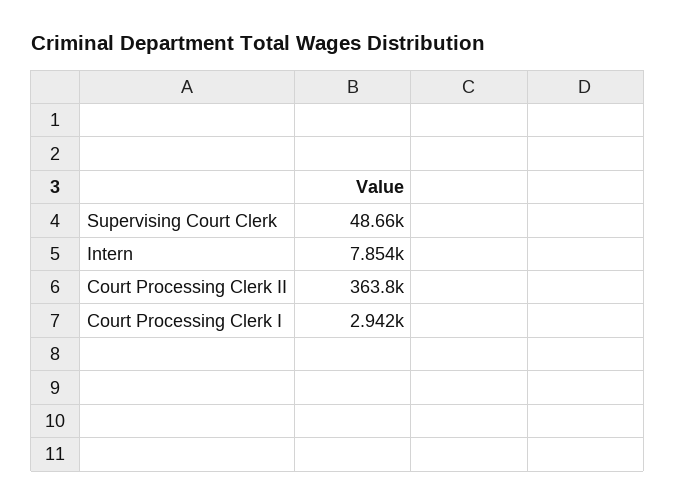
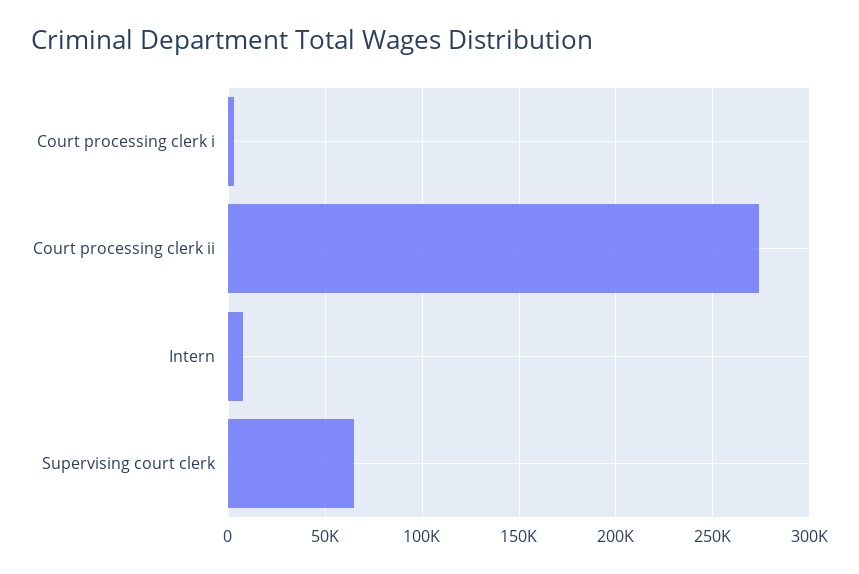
Supervising Court Clerk: 48660 -> 65000
Court Processing Clerk II: 363800 -> 275000

